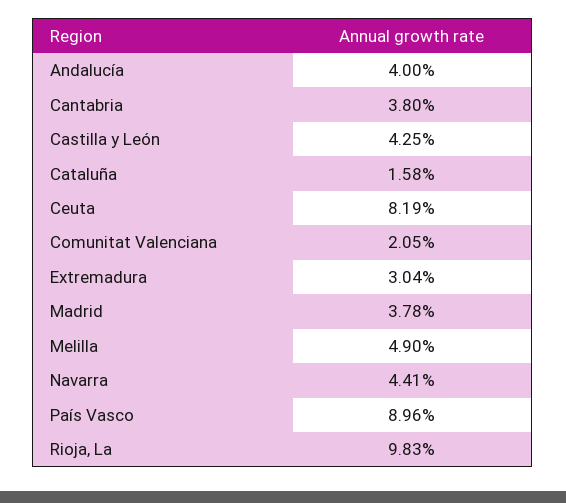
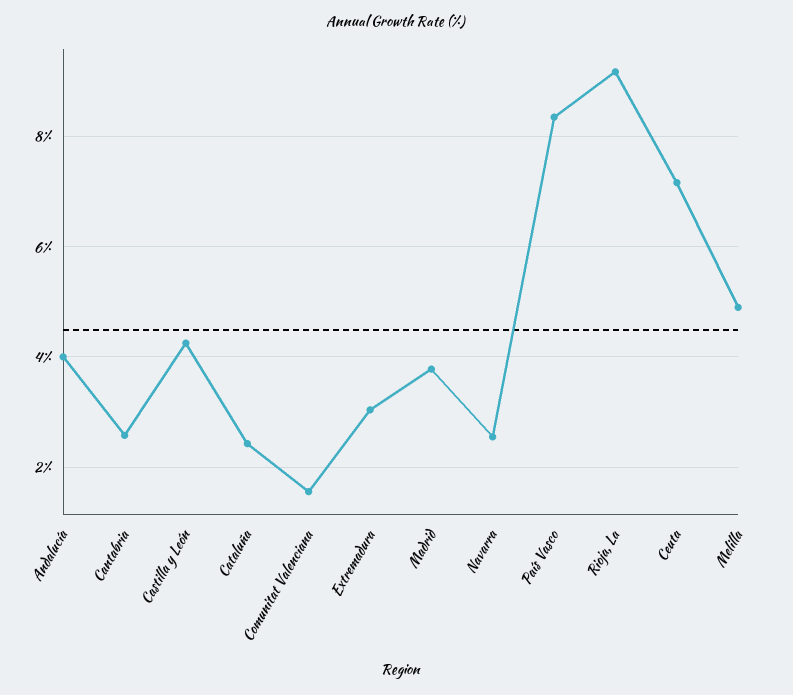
Cantabria: 3.8 -> 2.6
Cataluña: 1.58 -> 2.4
Ceuta: 8.19 -> 7.2
Comunitat Valenciana: 2.05 -> 1.6
Navarra: 4.41 -> 2.6
País Vasco: 8.96 -> 8.4
Rioja, La: 9.83 -> 9.2

